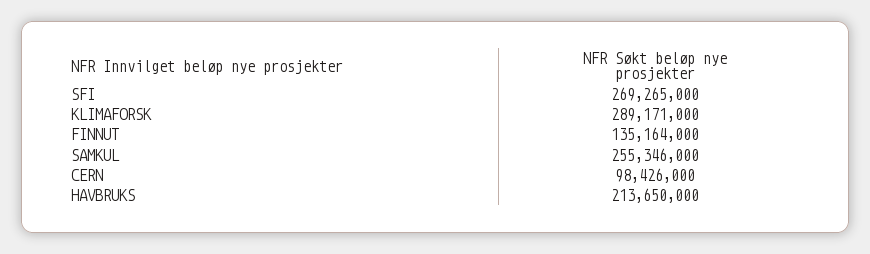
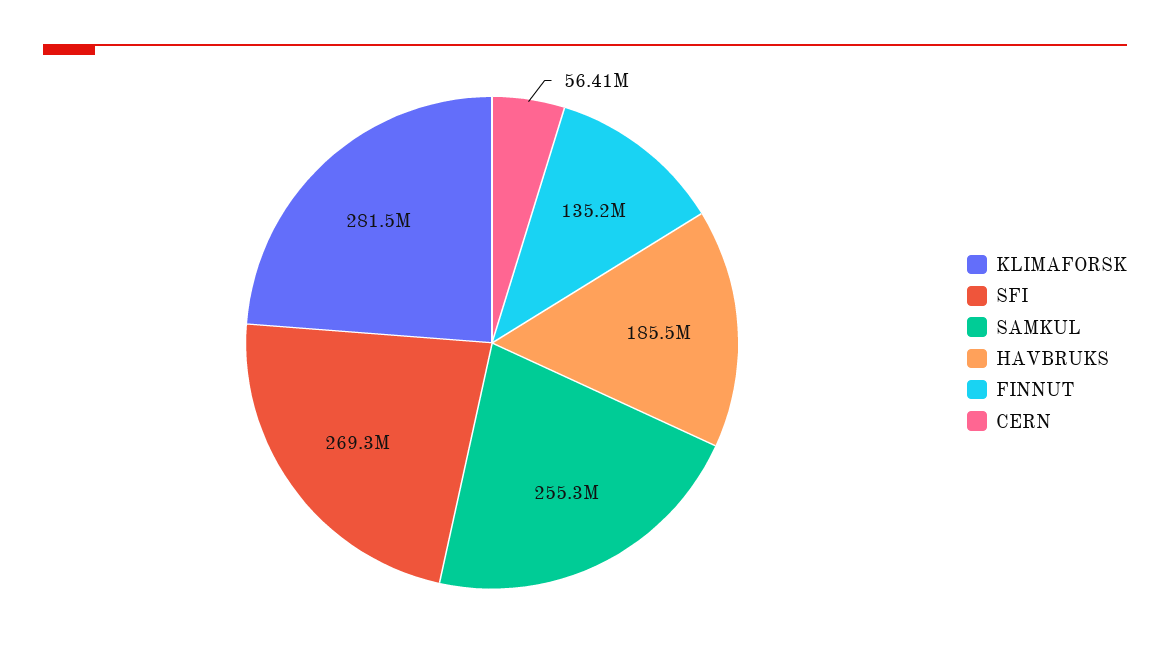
KLIMAFORSK: 289171000 -> 281500000
CERN: 98426000 -> 56410000
HAVBRUKS: 213650000 -> 185500000

